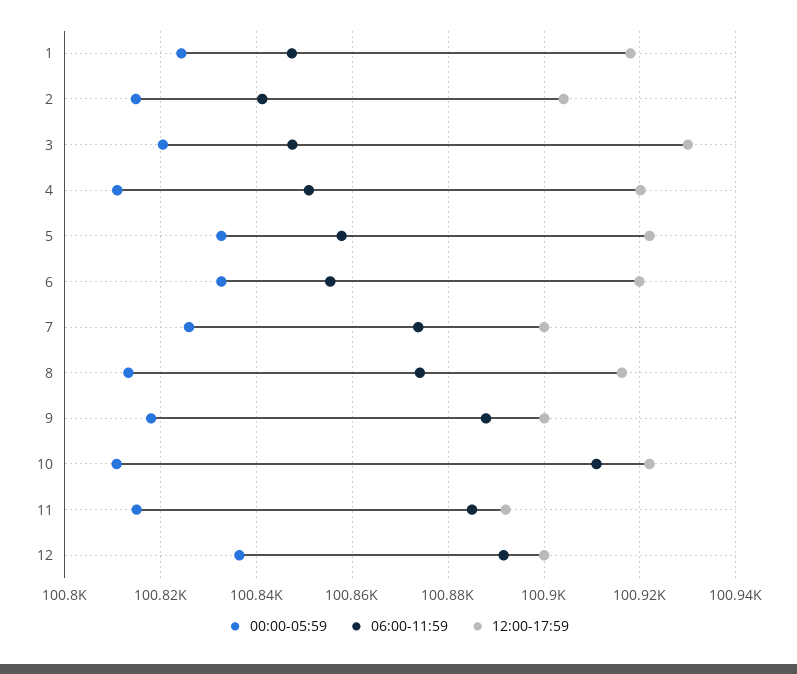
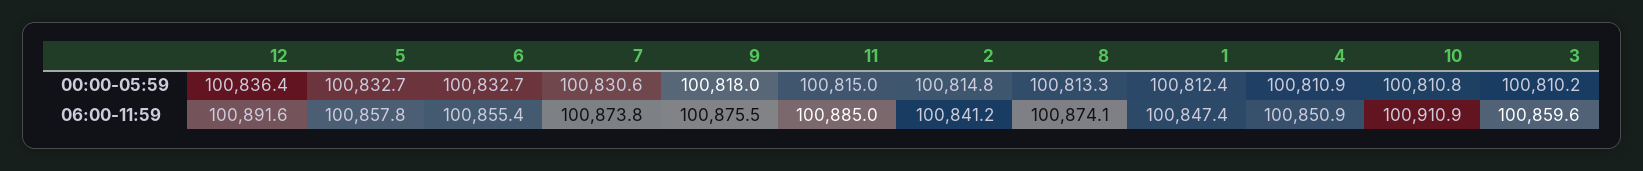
00:00-05:59, 1: 100824 -> 100812.4
12:00-17:59, 1: 100918 -> none
12:00-17:59, 2: 100904 -> none
00:00-05:59, 3: 100820 -> 100810.2
06:00-11:59, 3: 100848 -> 100859.6
12:00-17:59, 3: 100930 -> none
12:00-17:59, 4: 100920 -> none
12:00-17:59, 5: 100922 -> none
12:00-17:59, 6: 100920 -> none
00:00-05:59, 7: 100826 -> 100830.6
12:00-17:59, 7: 100900 -> none
12:00-17:59, 8: 100916 -> none
06:00-11:59, 9: 100888 -> 100875.5
12:00-17:59, 9: 100900 -> none
12:00-17:59, 10: 100922 -> none
12:00-17:59, 11: 100892 -> none
12:00-17:59, 12: 100900 -> none

